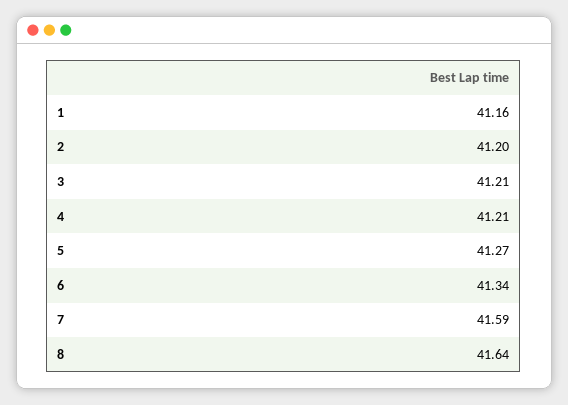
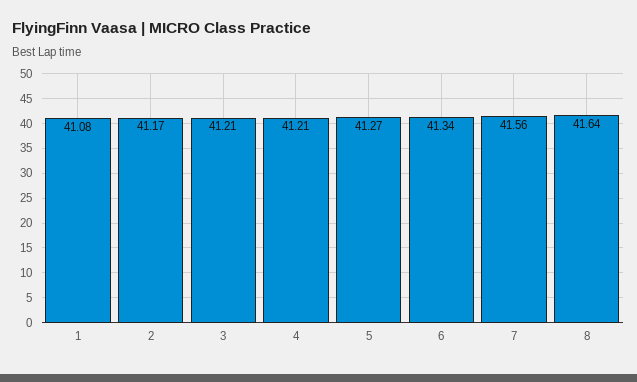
1: 41.16 -> 41.08
2: 41.2 -> 41.17
7: 41.59 -> 41.56

